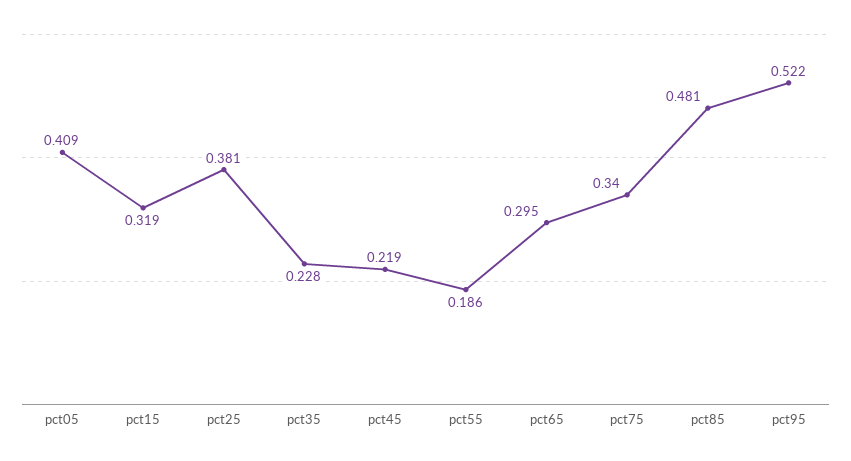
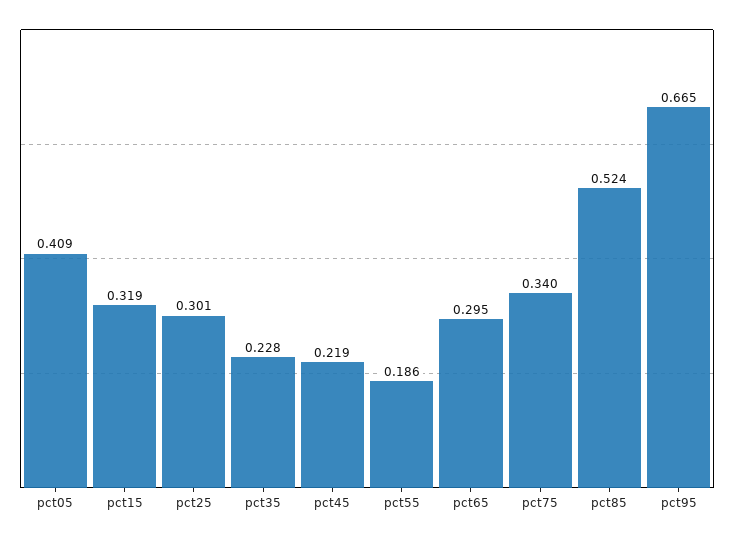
pct25: 0.381 -> 0.301
pct85: 0.481 -> 0.524
pct95: 0.522 -> 0.665

